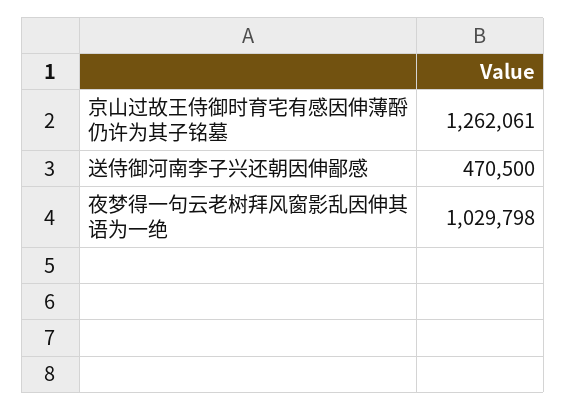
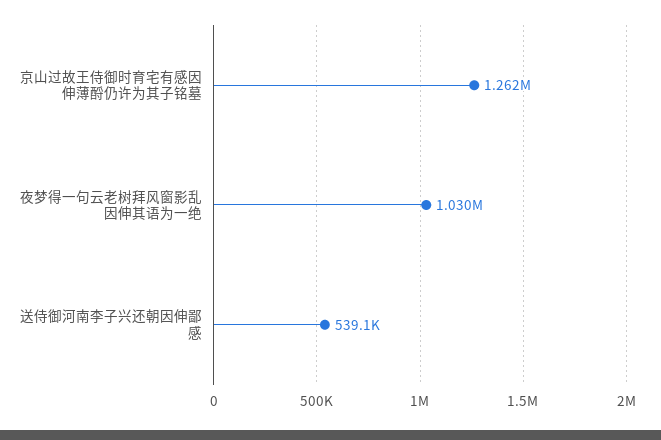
送侍御河南李子兴还朝因伸鄙感: 470500 -> 539100

